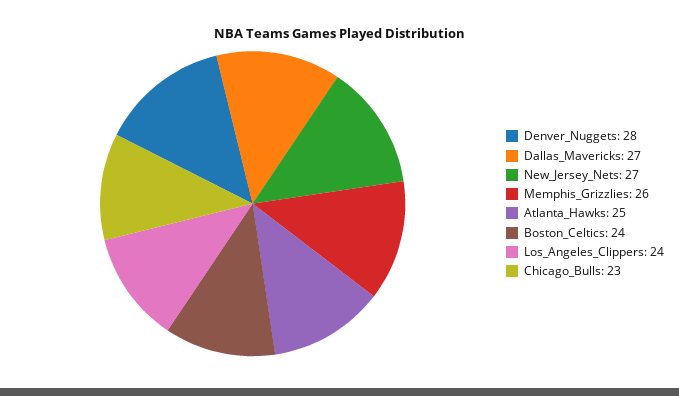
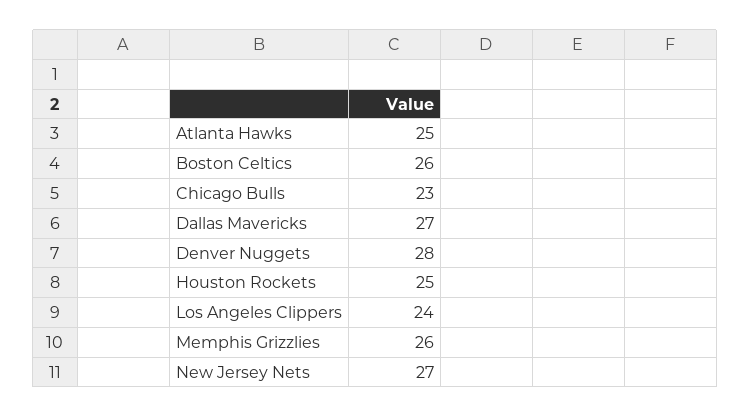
Boston_Celtics: 24 -> 26
Houston Rockets: none -> 25

